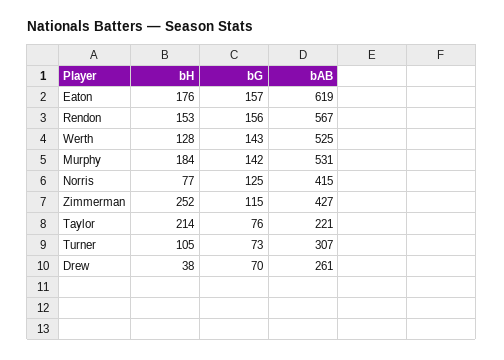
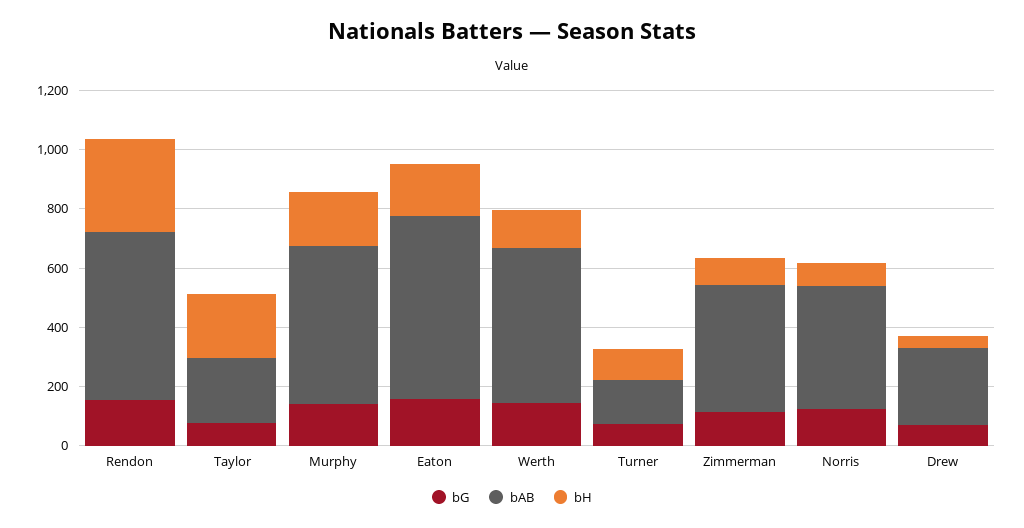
bH, Rendon: 153 -> 300
bH, Zimmerman: 252 -> 100
bAB, Turner: 307 -> 150

